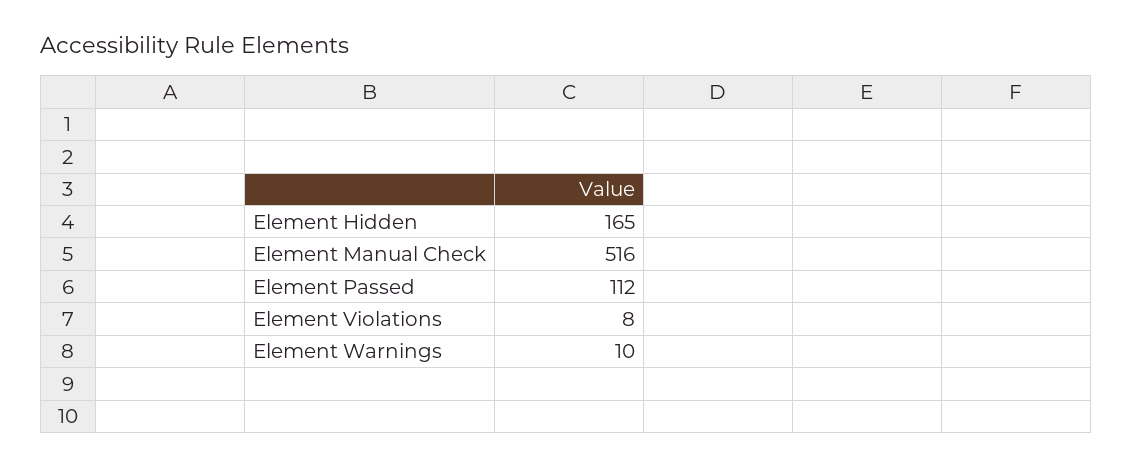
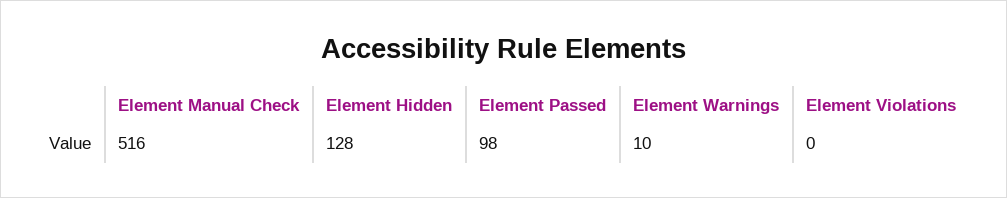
Element Hidden: 165 -> 128
Element Passed: 112 -> 98
Element Violations: 8 -> 0

